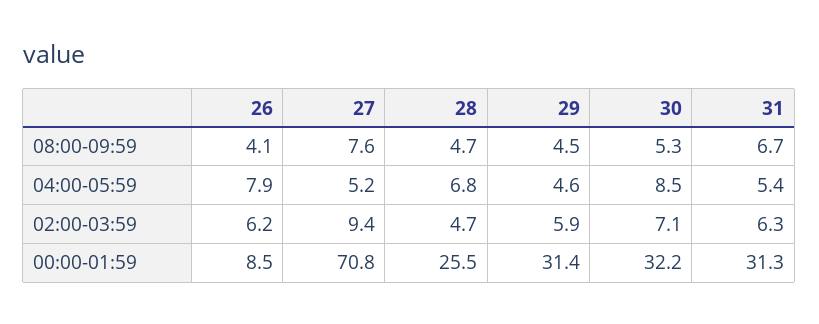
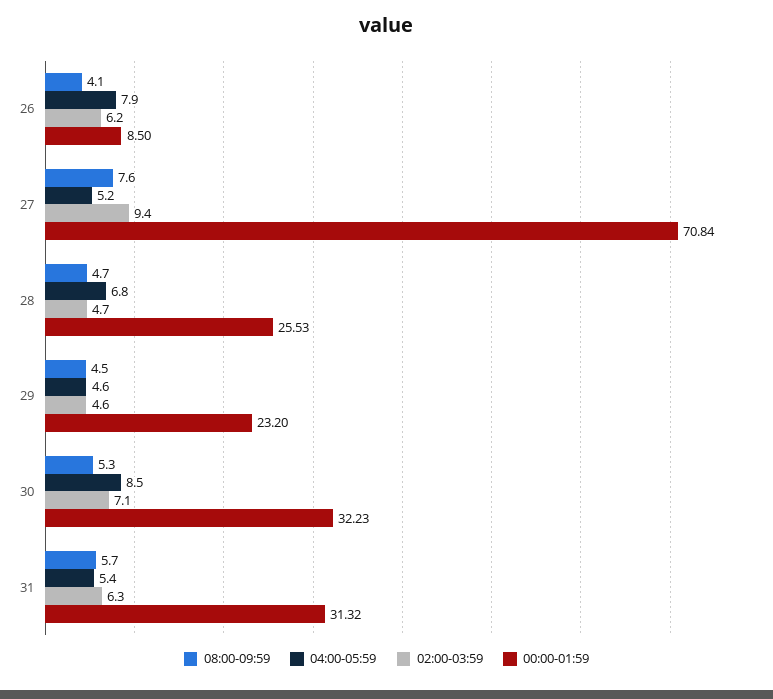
08:00-09:59, 31: 6.7 -> 5.7
02:00-03:59, 29: 5.9 -> 4.6
00:00-01:59, 29: 31.4 -> 23.2

